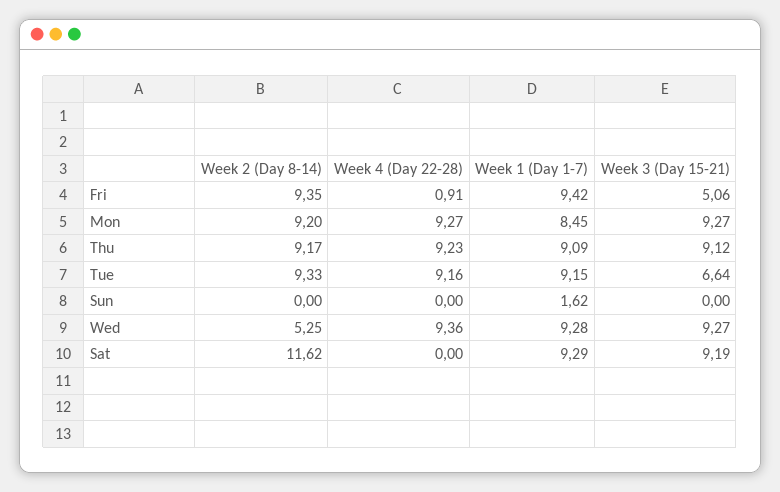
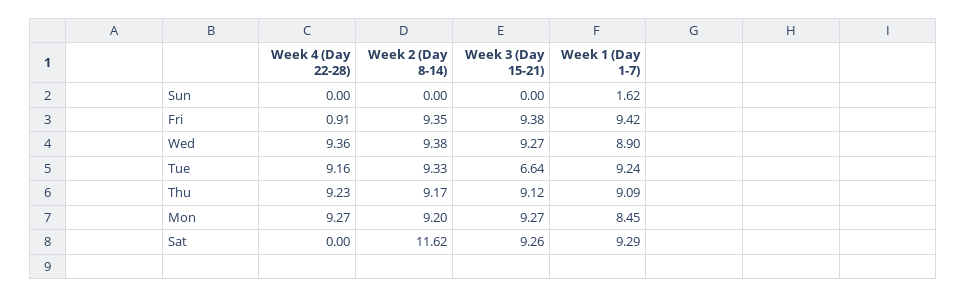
Week 3 (Day 15-21), Fri: 5.06 -> 9.38
Week 1 (Day 1-7), Tue: 9.15 -> 9.24
Week 2 (Day 8-14), Wed: 5.25 -> 9.38
Week 1 (Day 1-7), Wed: 9.28 -> 8.9
Week 3 (Day 15-21), Sat: 9.19 -> 9.26

